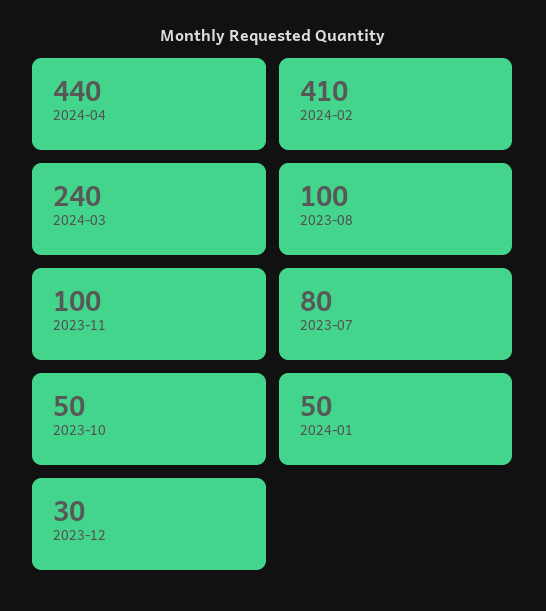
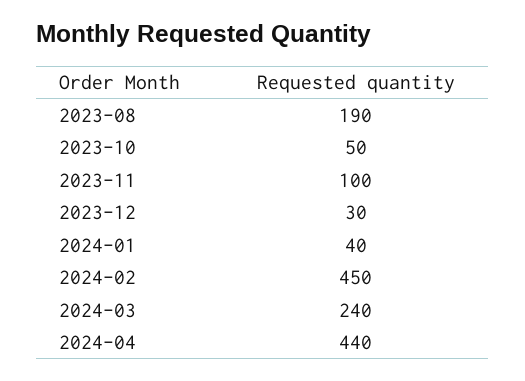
2024-02: 410 -> 450
2023-08: 100 -> 190
2023-07: 80 -> none
2024-01: 50 -> 40

